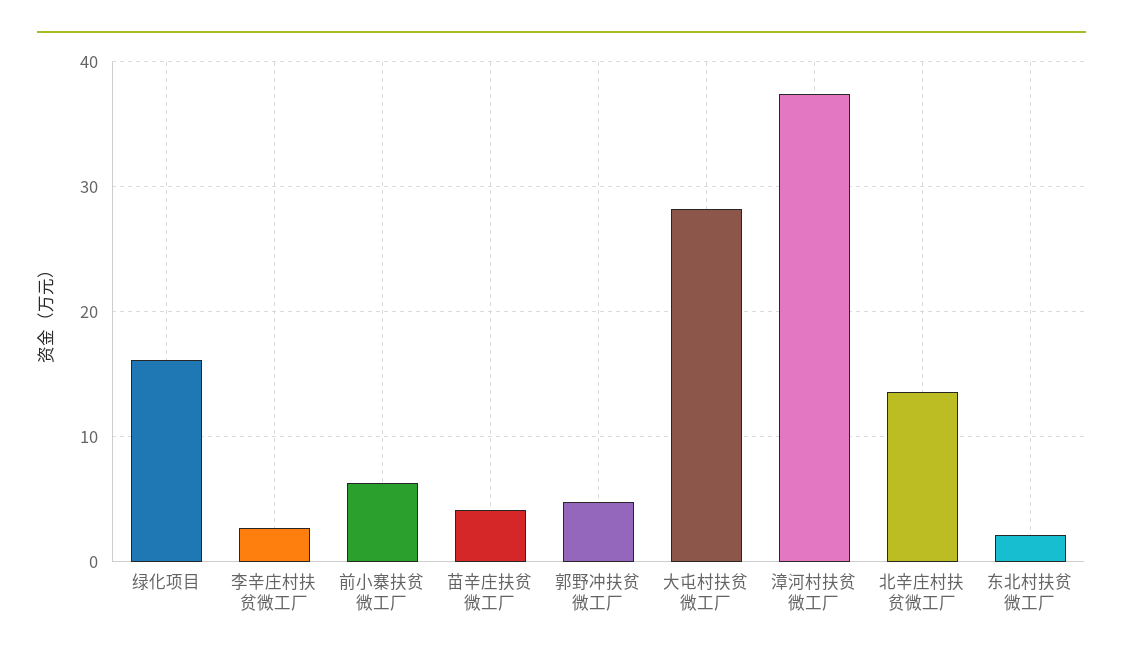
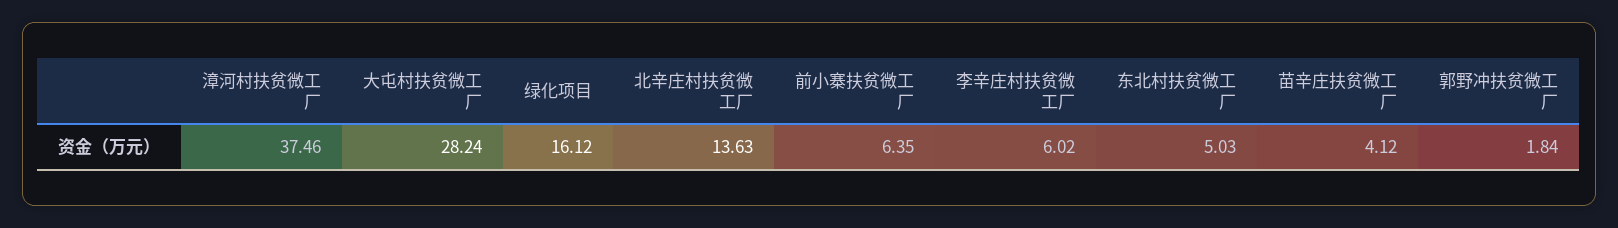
李辛庄村扶贫微工厂: 3 -> 6.02
郭野冲扶贫微工厂: 5 -> 1.84
东北村扶贫微工厂: 2 -> 5.03

